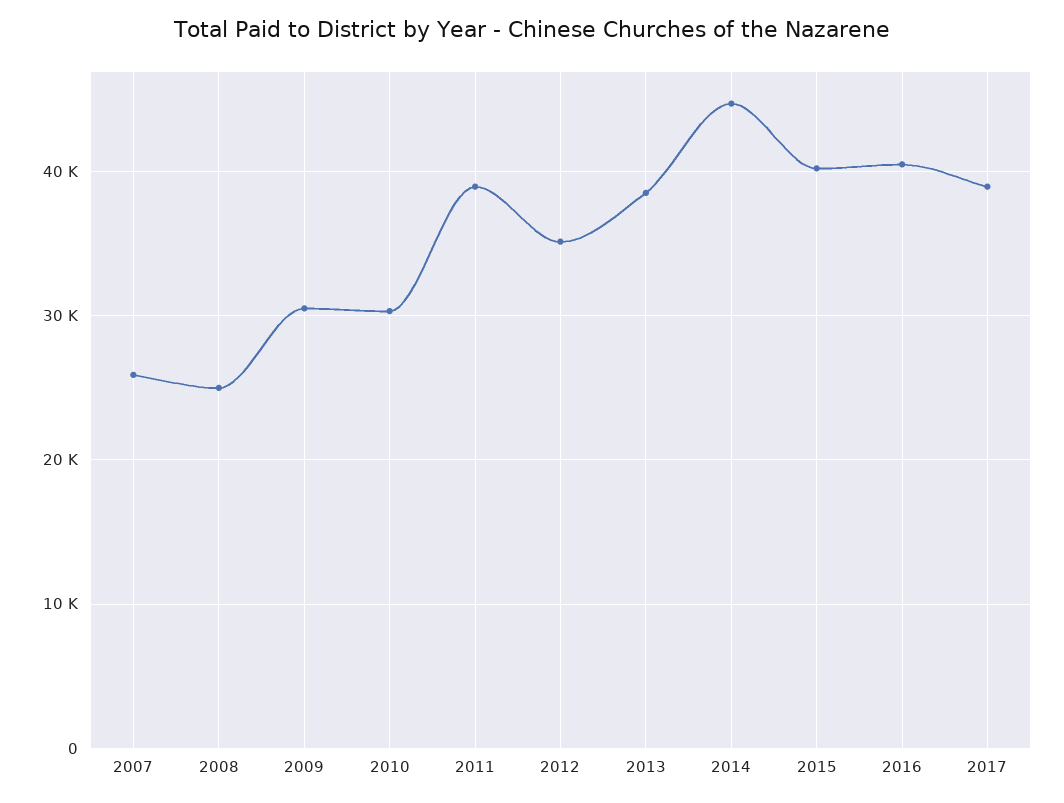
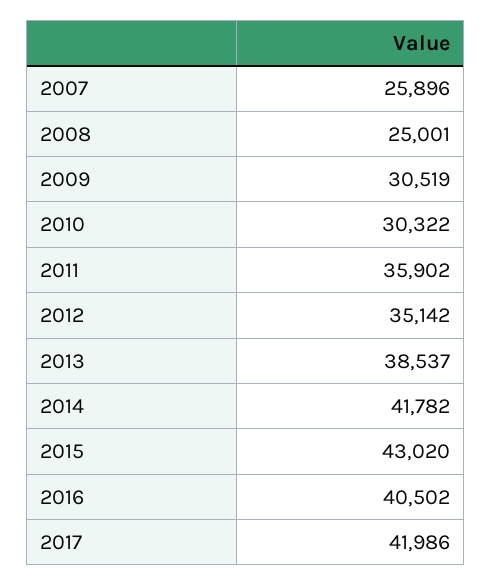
2011: 39000 -> 35902
2014: 45000 -> 41782
2015: 40000 -> 43020
2017: 39000 -> 41986

